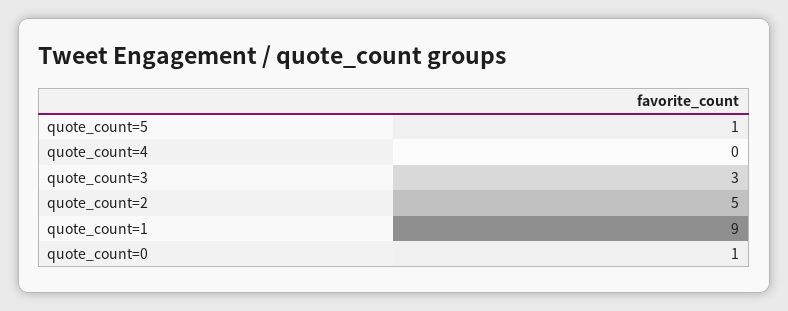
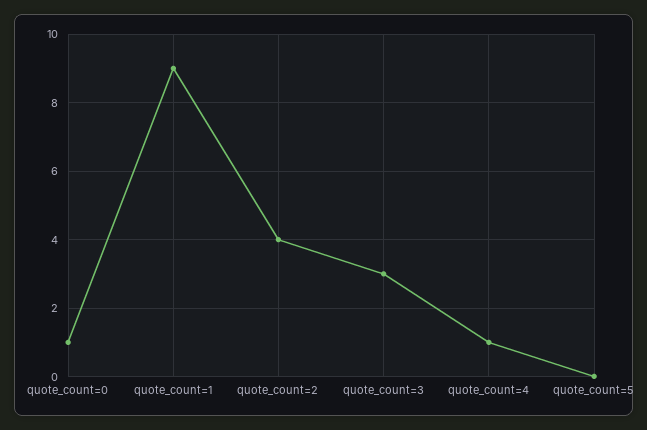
quote_count=5: 1 -> 0
quote_count=4: 0 -> 1
quote_count=2: 5 -> 4

